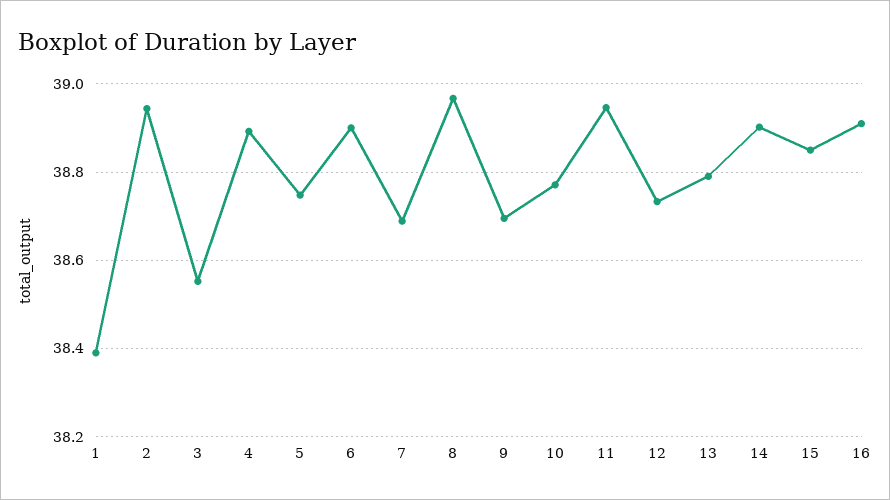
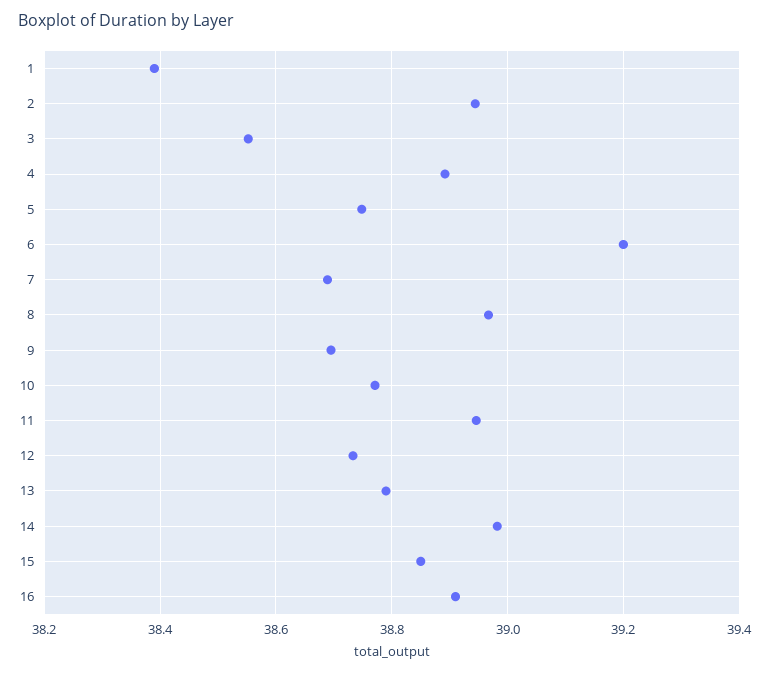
6: 38.9 -> 39.2
14: 38.9 -> 38.98

